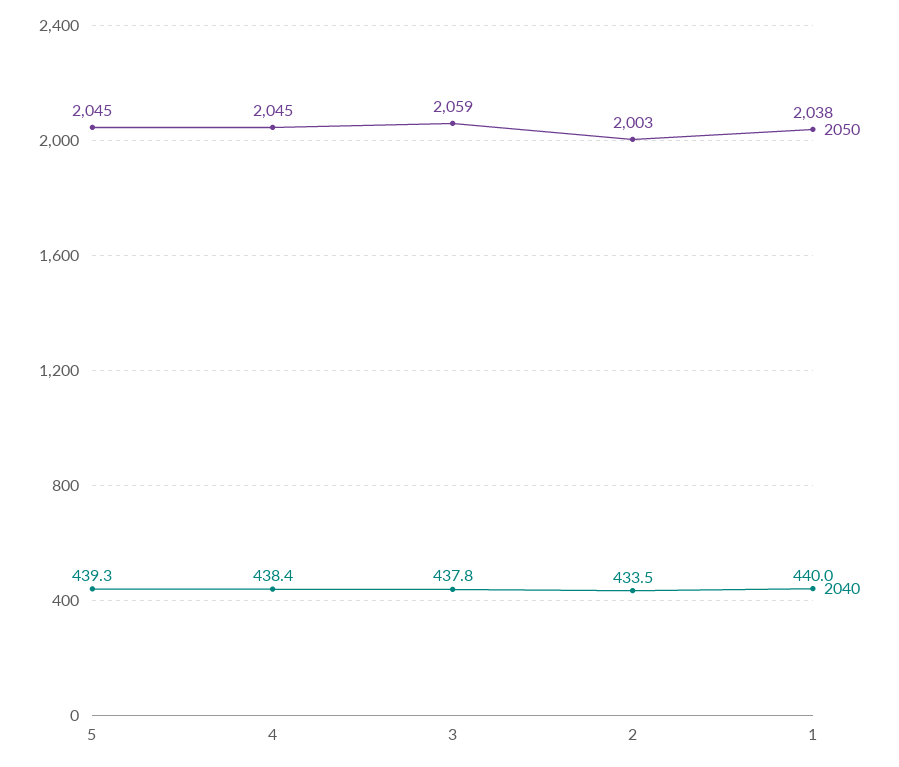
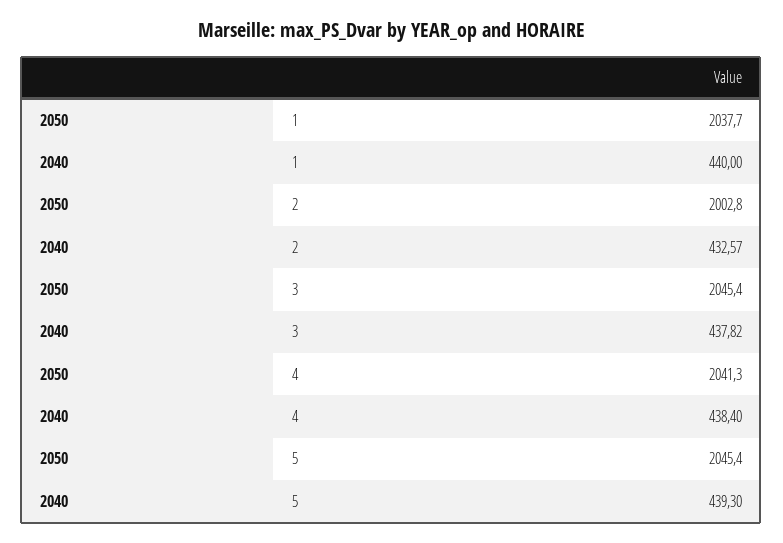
2050, 4: 2045 -> 2041.3
2050, 3: 2059 -> 2045.4
2040, 2: 433.5 -> 432.57

